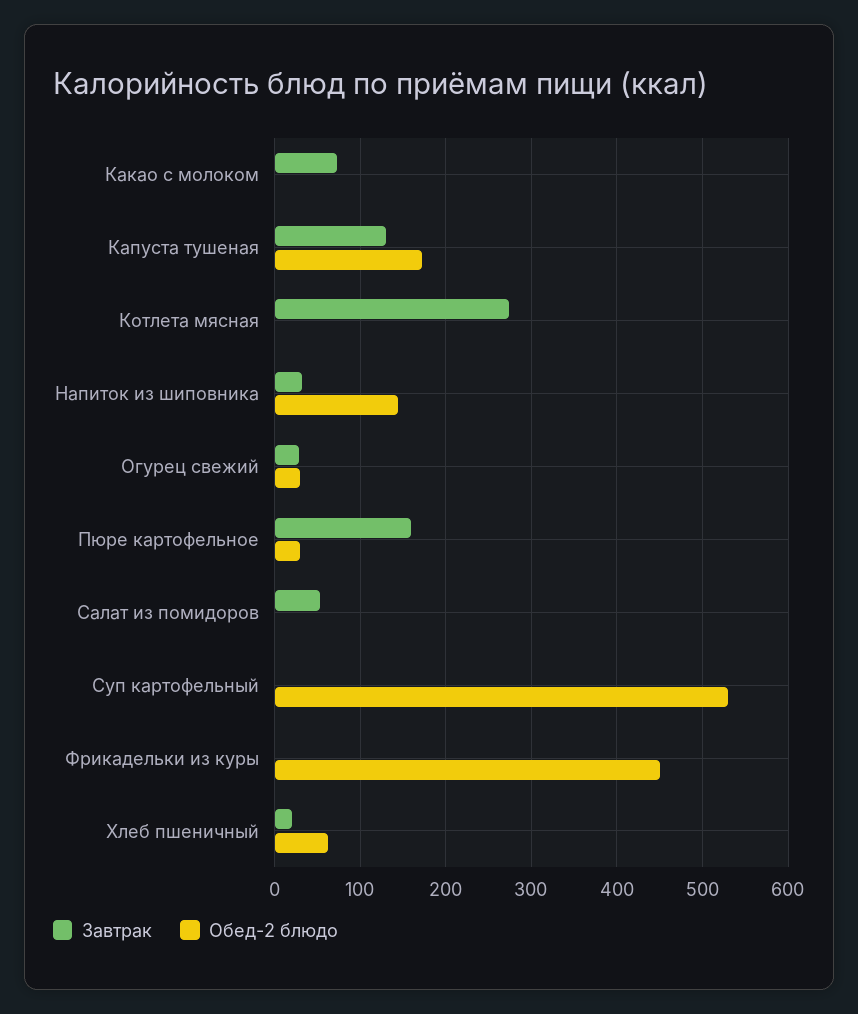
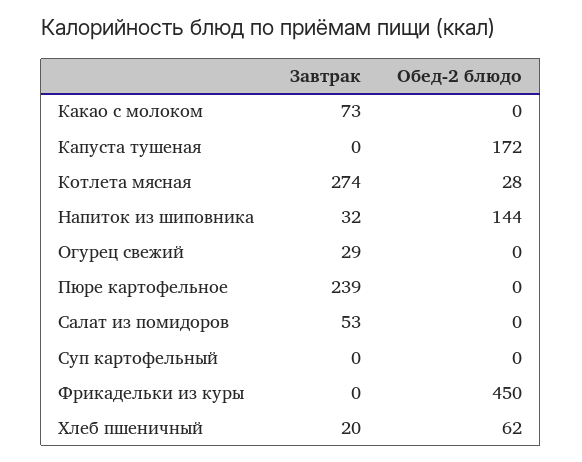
Завтрак, Капуста тушеная: 130 -> 0
Обед-2 блюдо, Котлета мясная: 0 -> 28
Обед-2 блюдо, Огурец свежий: 30 -> 0
Завтрак, Пюре картофельное: 160 -> 239
Обед-2 блюдо, Пюре картофельное: 30 -> 0
Обед-2 блюдо, Суп картофельный: 530 -> 0

